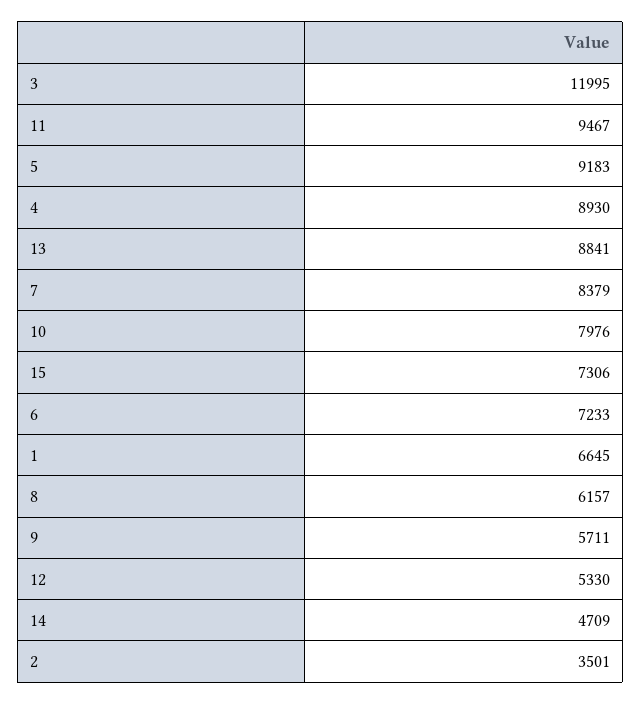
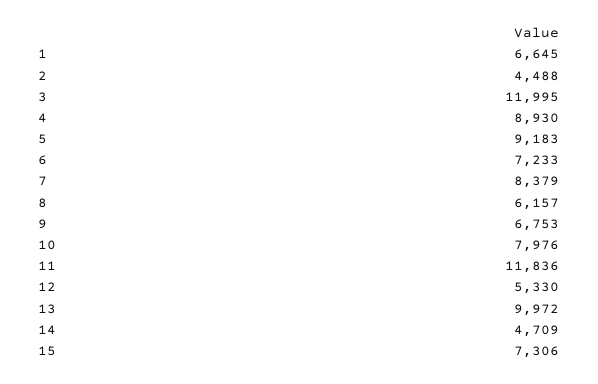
11: 9467 -> 11836
13: 8841 -> 9972
9: 5711 -> 6753
2: 3501 -> 4488

